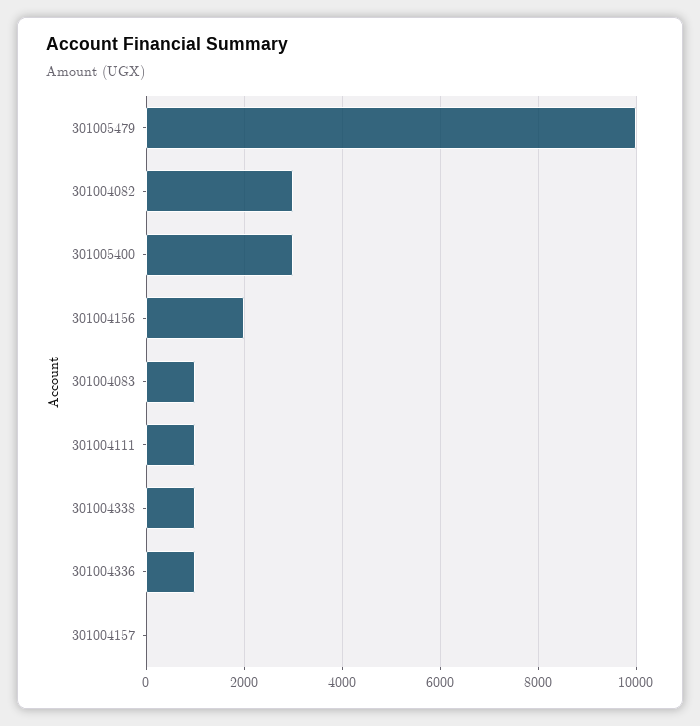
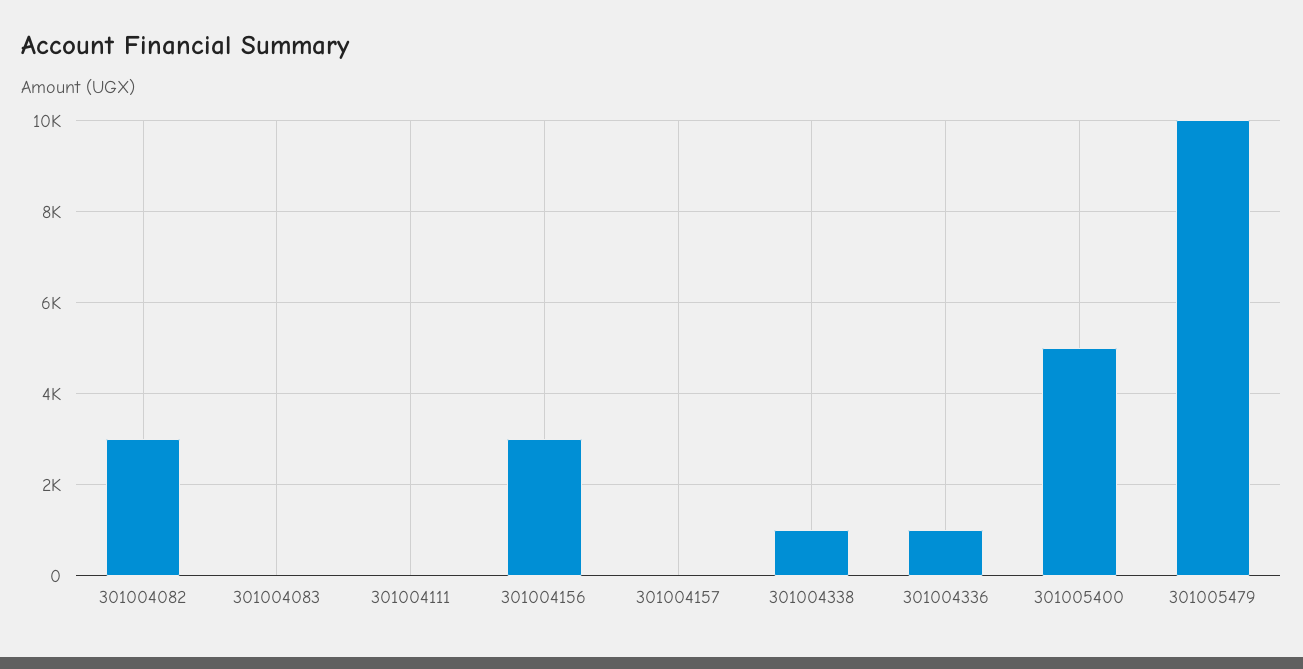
301005400: 3000 -> 5000
301004156: 2000 -> 3000
301004083: 1000 -> 0
301004111: 1000 -> 0

